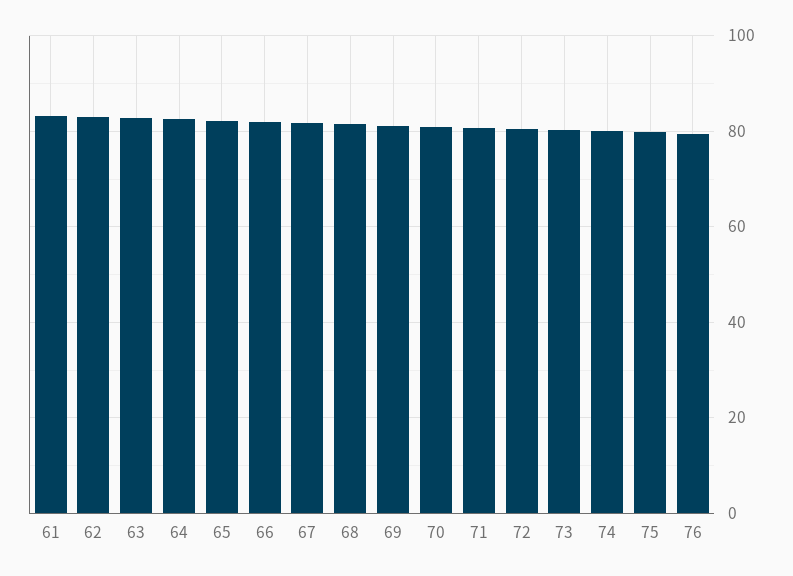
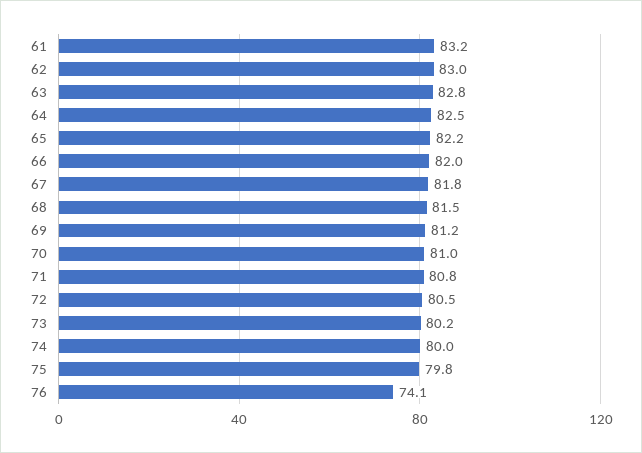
76: 80 -> 74.1

